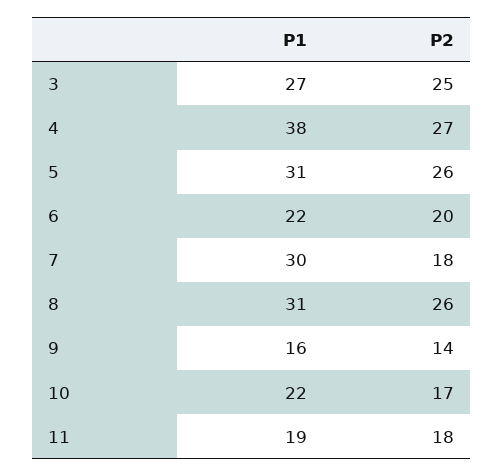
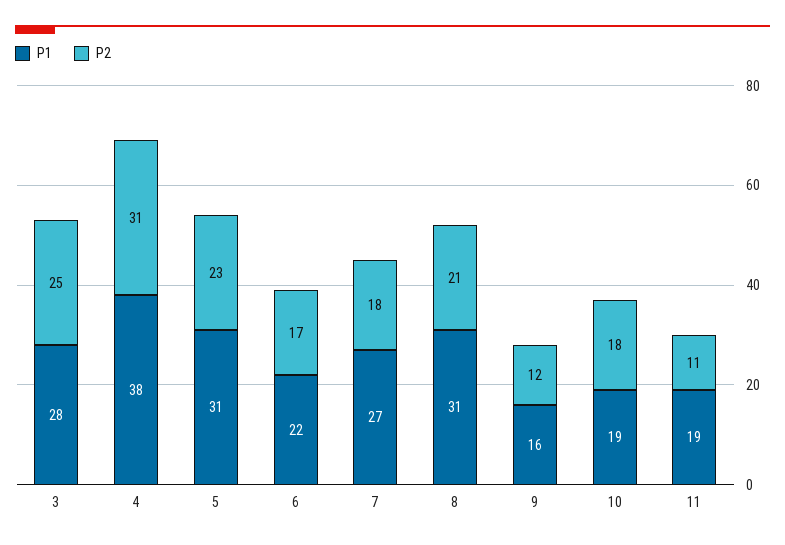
P1, 3: 27 -> 28
P2, 4: 27 -> 31
P2, 5: 26 -> 23
P2, 6: 20 -> 17
P1, 7: 30 -> 27
P2, 8: 26 -> 21
P2, 9: 14 -> 12
P1, 10: 22 -> 19
P2, 10: 17 -> 18
P2, 11: 18 -> 11

